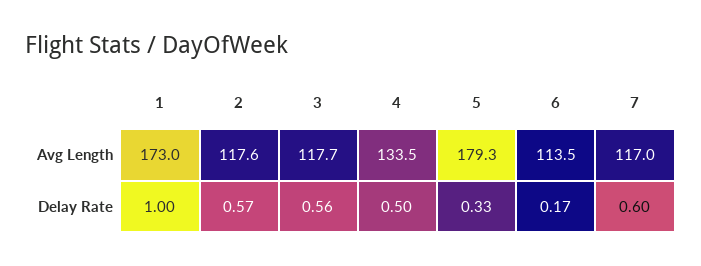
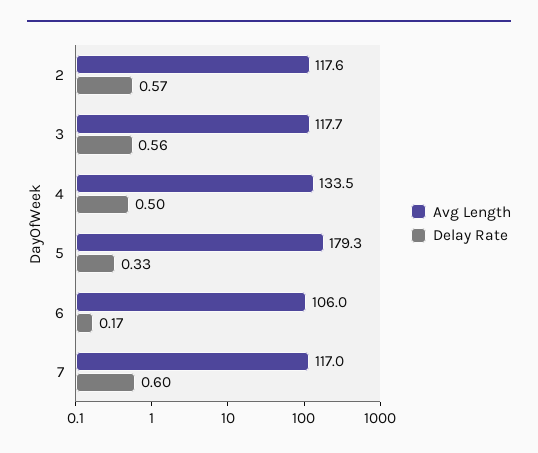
Avg Length, 1: 173 -> none
Avg Length, 6: 113.5 -> 106
Delay Rate, 1: 1 -> none

